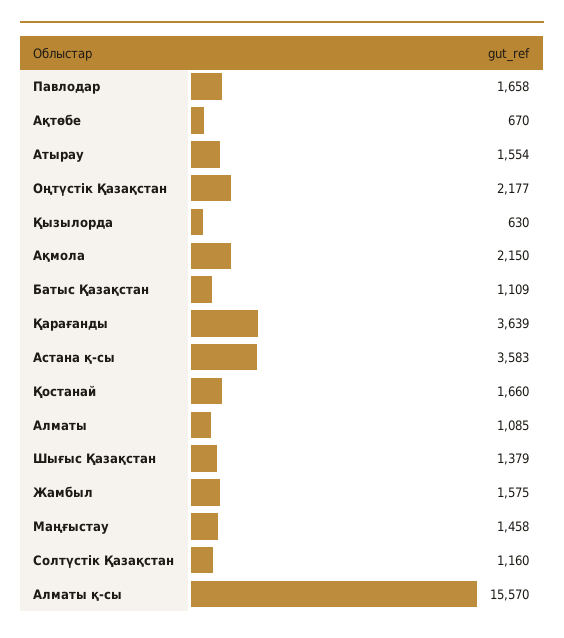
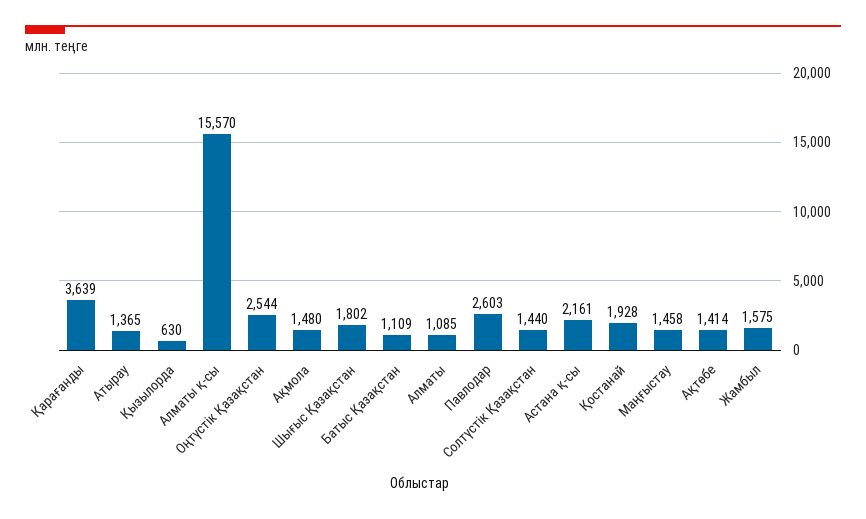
Павлодар: 1658 -> 2603
Ақтөбе: 670 -> 1414
Атырау: 1554 -> 1365
Оңтүстік Қазақстан: 2177 -> 2544
Ақмола: 2150 -> 1480
Астана қ-сы: 3583 -> 2161
Қостанай: 1660 -> 1928
Шығыс Қазақстан: 1379 -> 1802
Солтүстік Қазақстан: 1160 -> 1440

